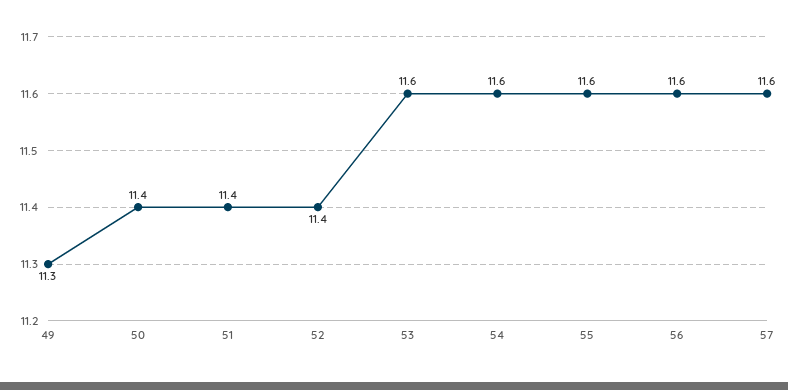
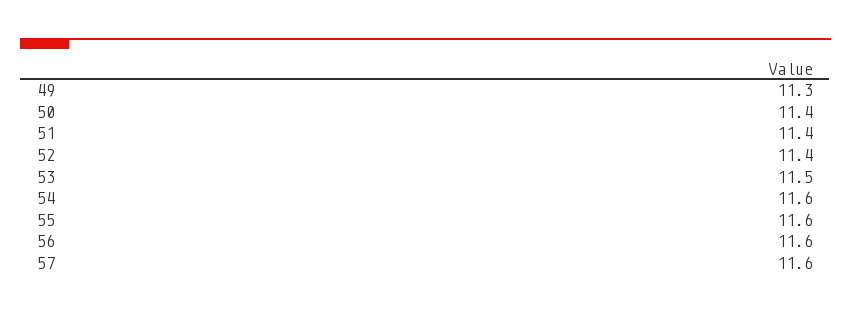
53: 11.6 -> 11.5

